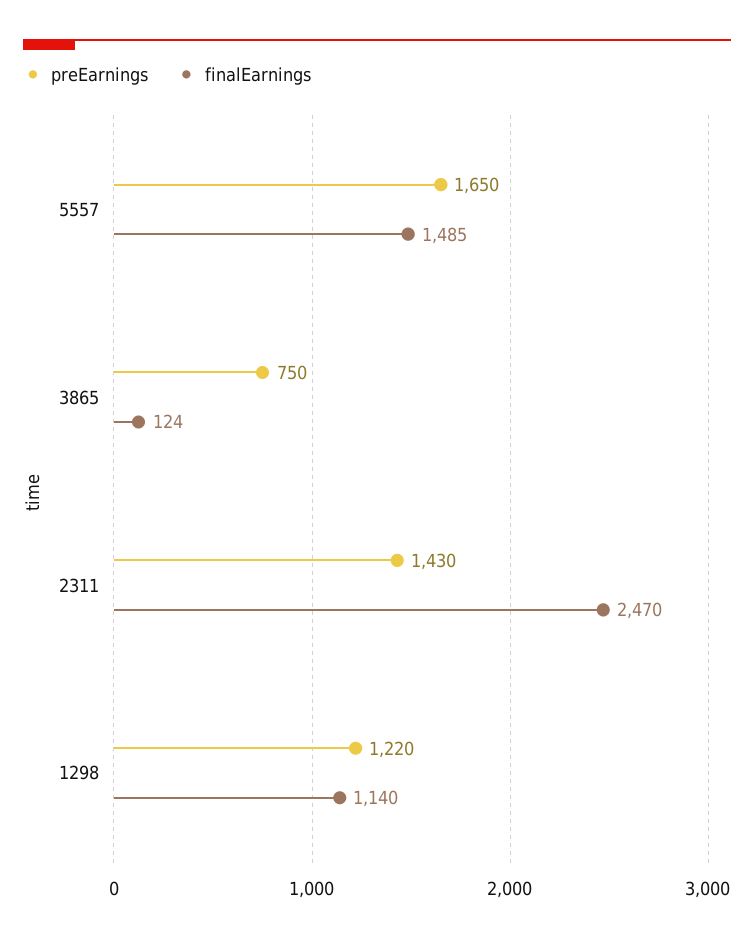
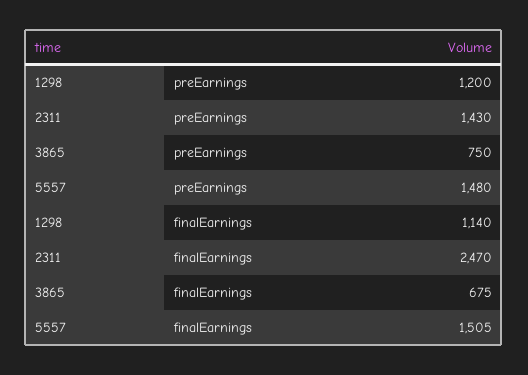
preEarnings, 5557: 1650 -> 1480
finalEarnings, 5557: 1485 -> 1505
finalEarnings, 3865: 124 -> 675
preEarnings, 1298: 1220 -> 1200

